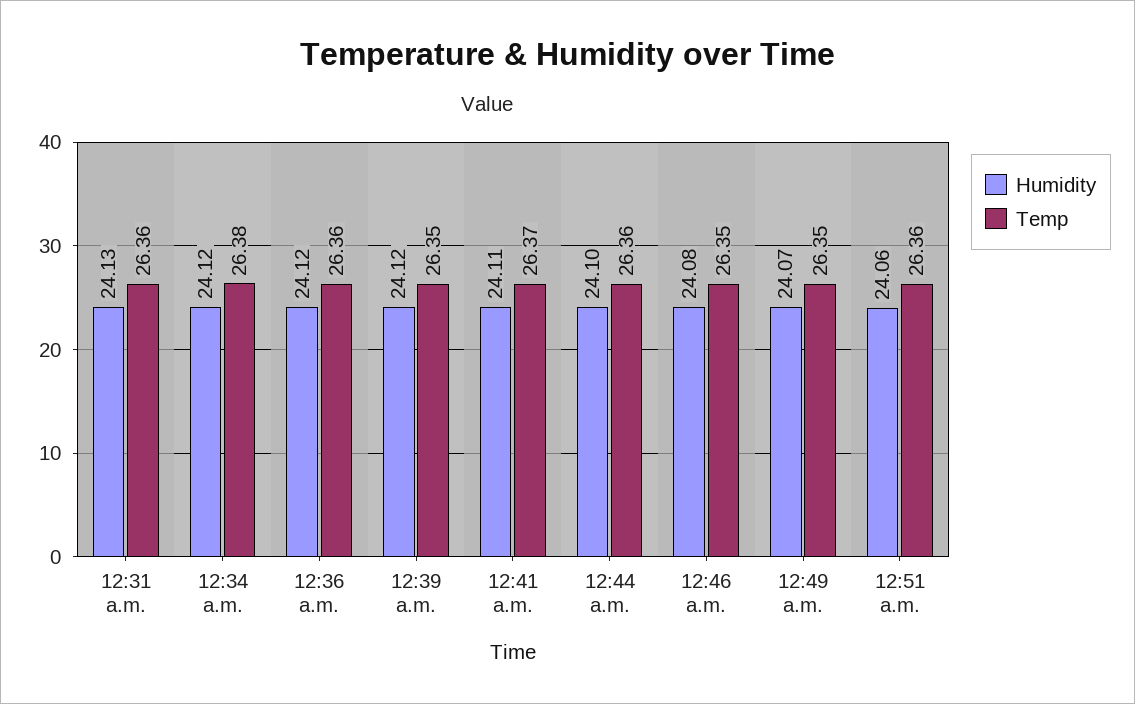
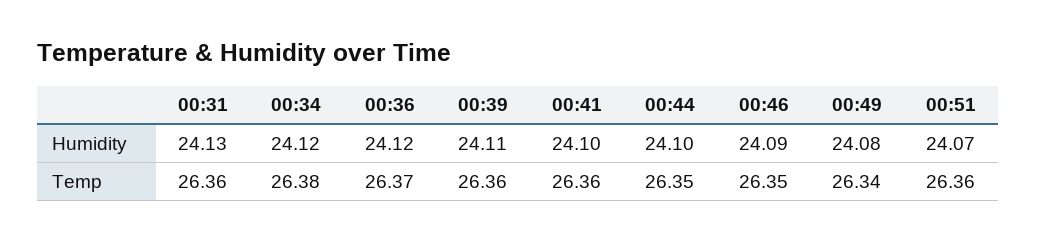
Temp, 12:36 a.m.: 26.36 -> 26.37
Humidity, 12:39 a.m.: 24.12 -> 24.11
Temp, 12:39 a.m.: 26.35 -> 26.36
Humidity, 12:41 a.m.: 24.11 -> 24.1
Temp, 12:41 a.m.: 26.37 -> 26.36
Temp, 12:44 a.m.: 26.36 -> 26.35
Humidity, 12:46 a.m.: 24.08 -> 24.09
Humidity, 12:49 a.m.: 24.07 -> 24.08
Temp, 12:49 a.m.: 26.35 -> 26.34
Humidity, 12:51 a.m.: 24.06 -> 24.07

